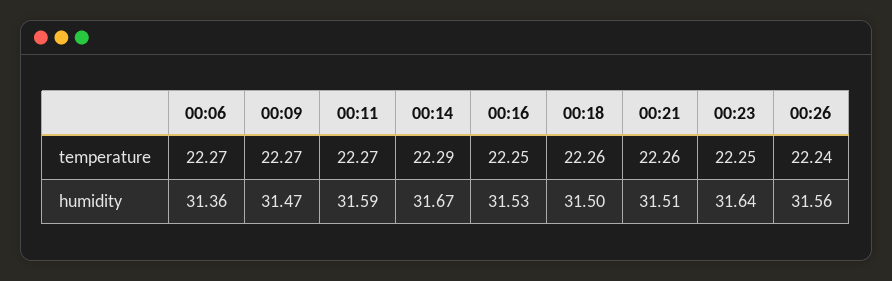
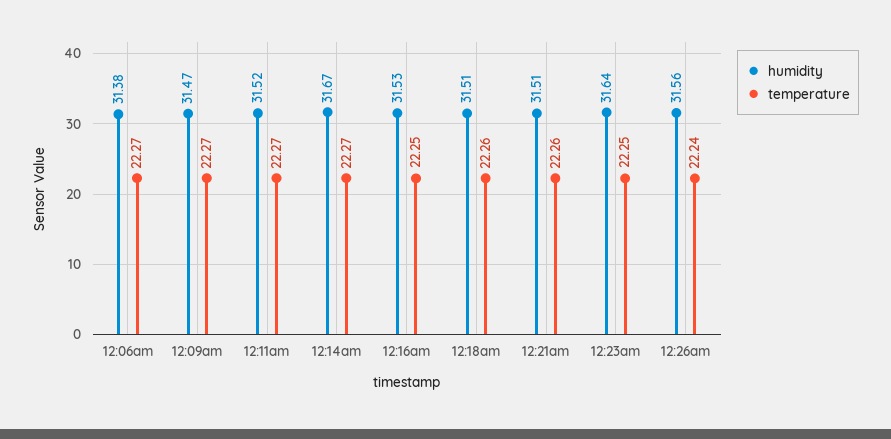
temperature, 00:14: 22.29 -> 22.27
humidity, 00:06: 31.36 -> 31.38
humidity, 00:11: 31.59 -> 31.52
humidity, 00:18: 31.5 -> 31.51

